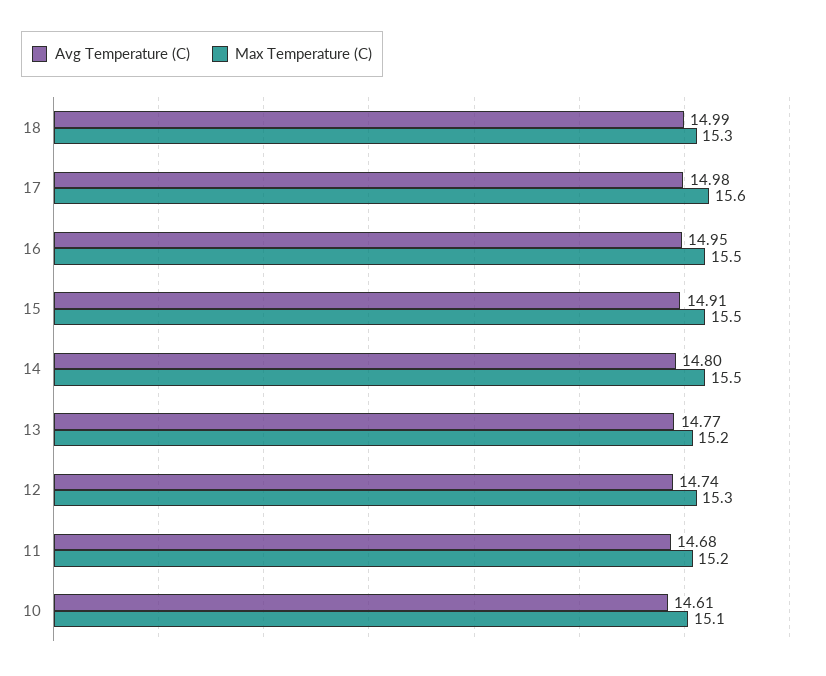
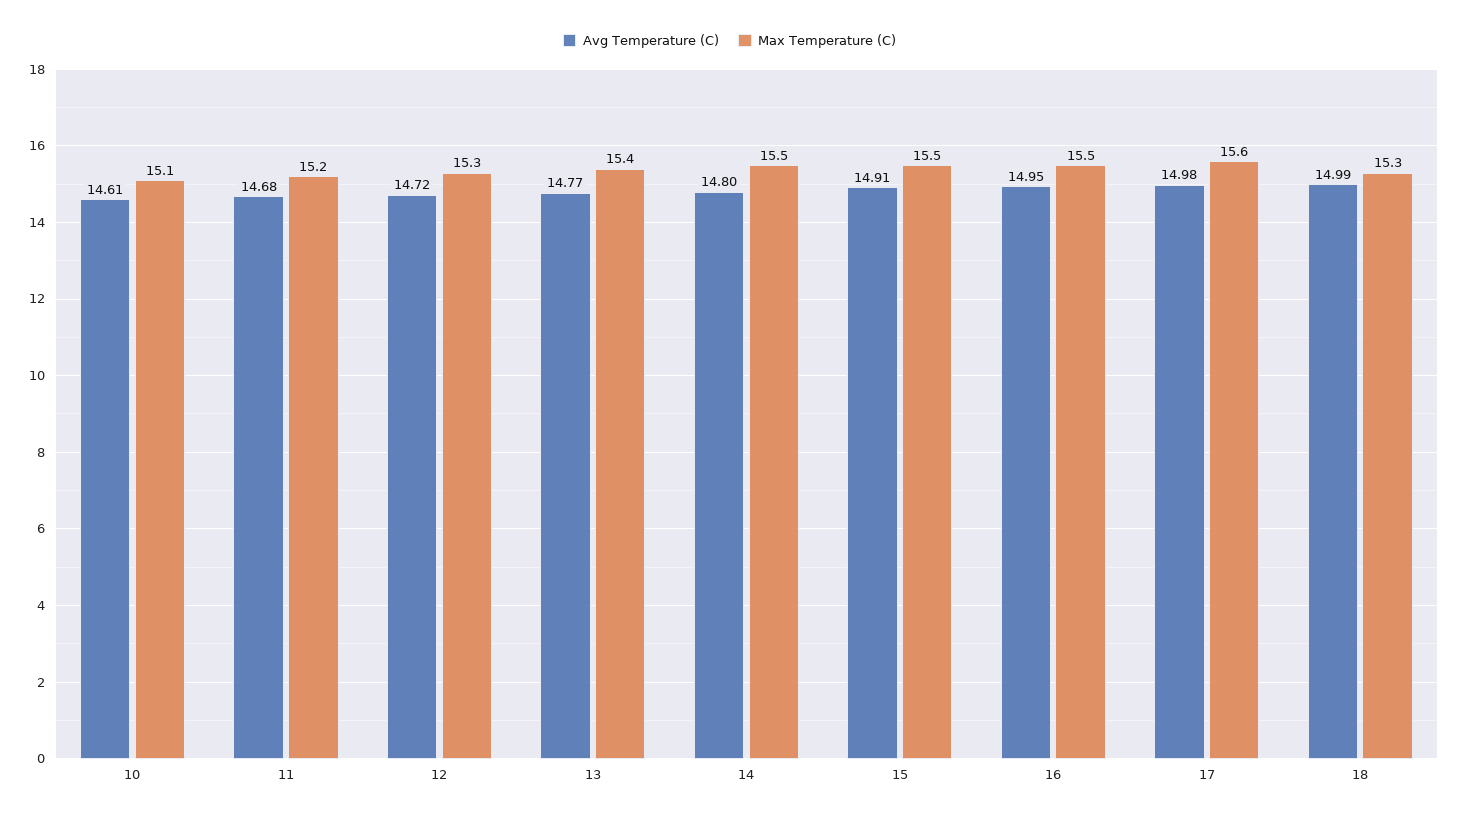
Max Temperature (C), 13: 15.2 -> 15.4
Avg Temperature (C), 12: 14.74 -> 14.72

